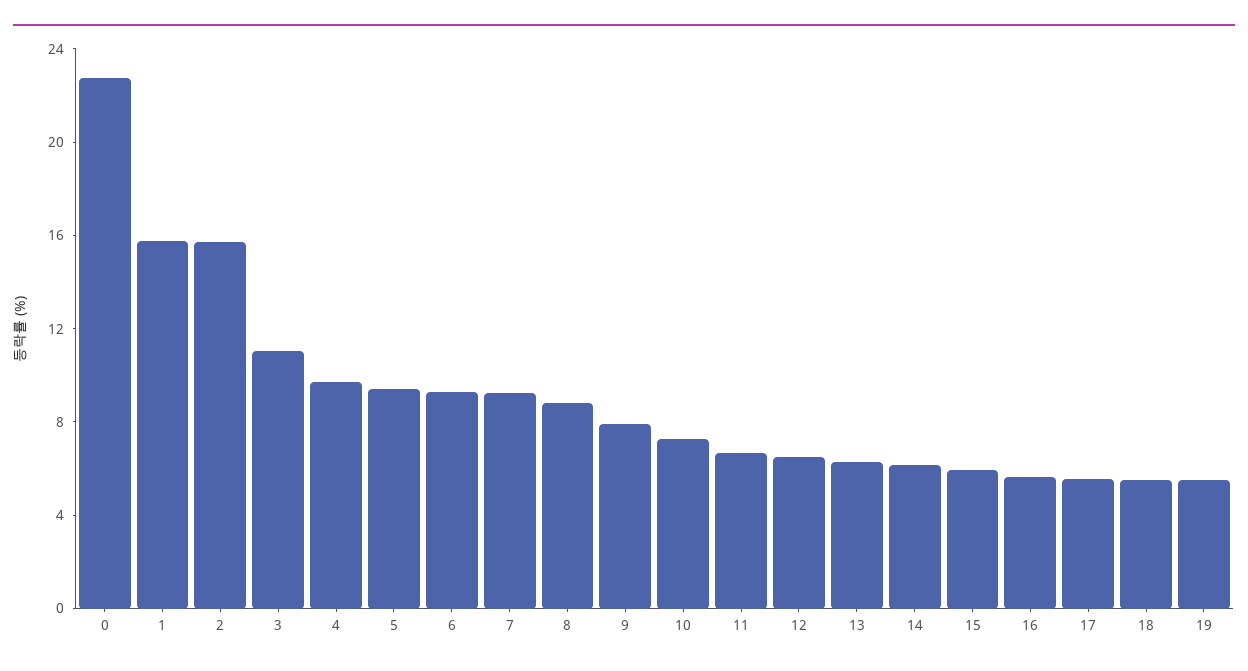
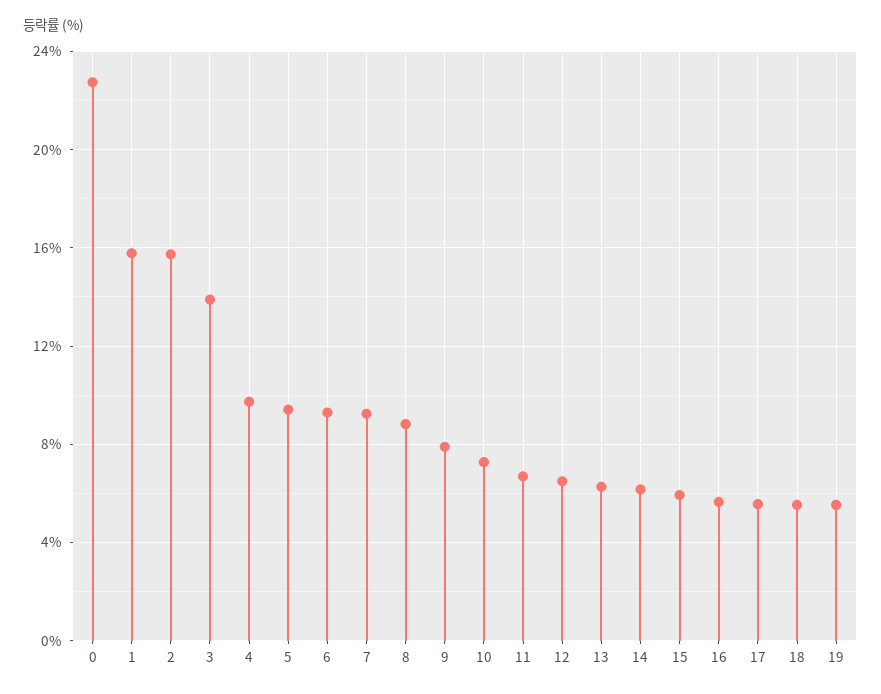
3: 11 -> 14

